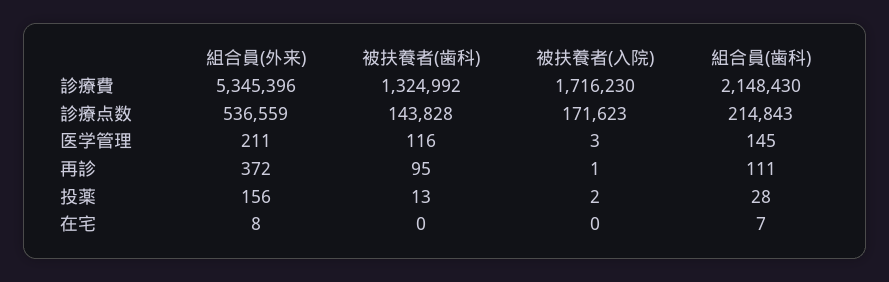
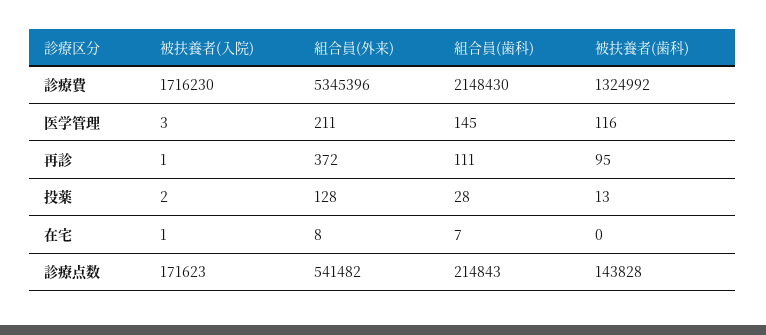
組合員(外来), 診療点数: 536559 -> 541482
組合員(外来), 投薬: 156 -> 128
被扶養者(入院), 在宅: 0 -> 1

